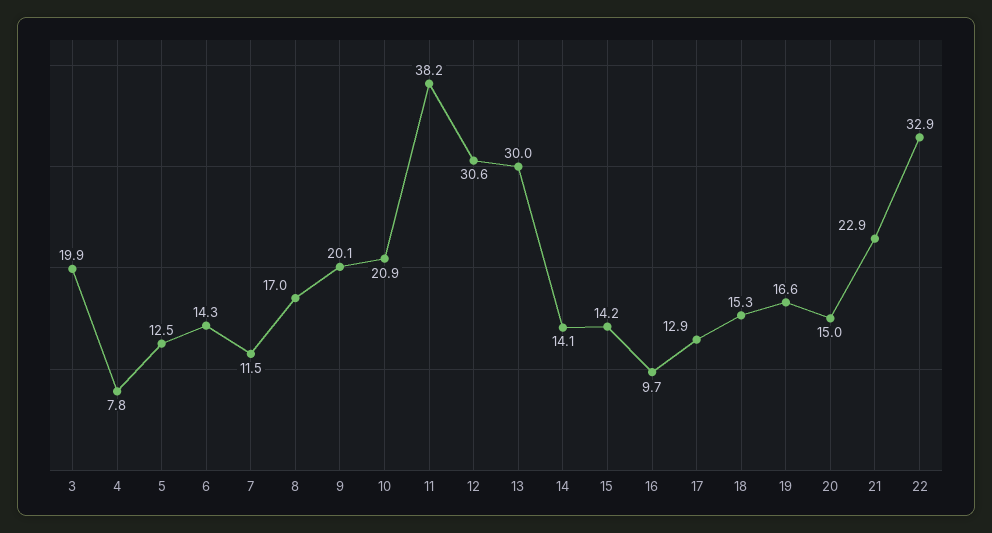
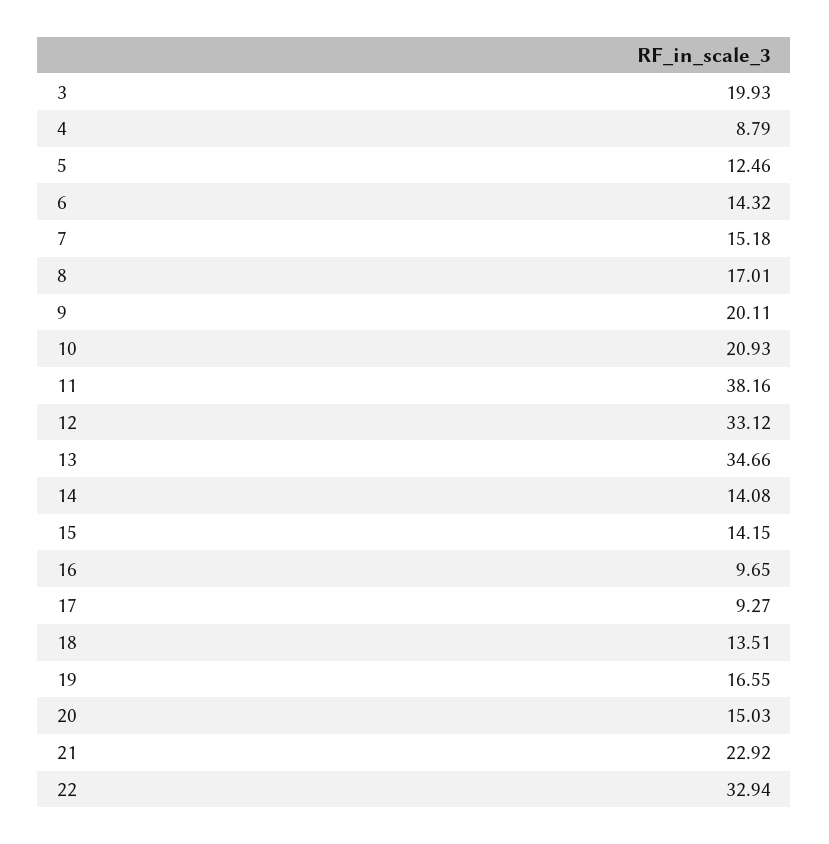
4: 7.8 -> 8.79
7: 11.5 -> 15.18
12: 30.6 -> 33.12
13: 30 -> 34.66
17: 12.9 -> 9.27
18: 15.3 -> 13.51

